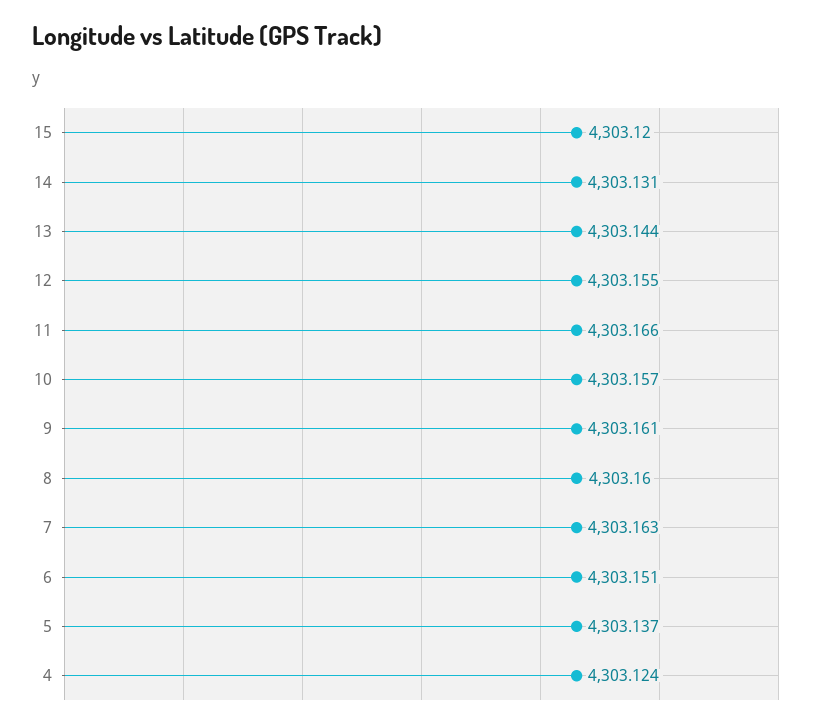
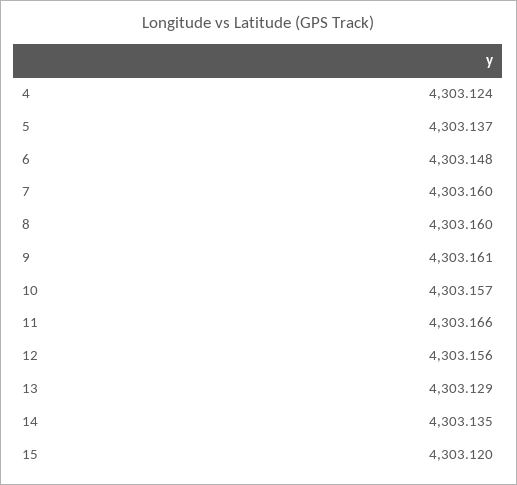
14: 4303.131 -> 4303.135
13: 4303.144 -> 4303.129
12: 4303.155 -> 4303.156
7: 4303.163 -> 4303.16
6: 4303.151 -> 4303.148

